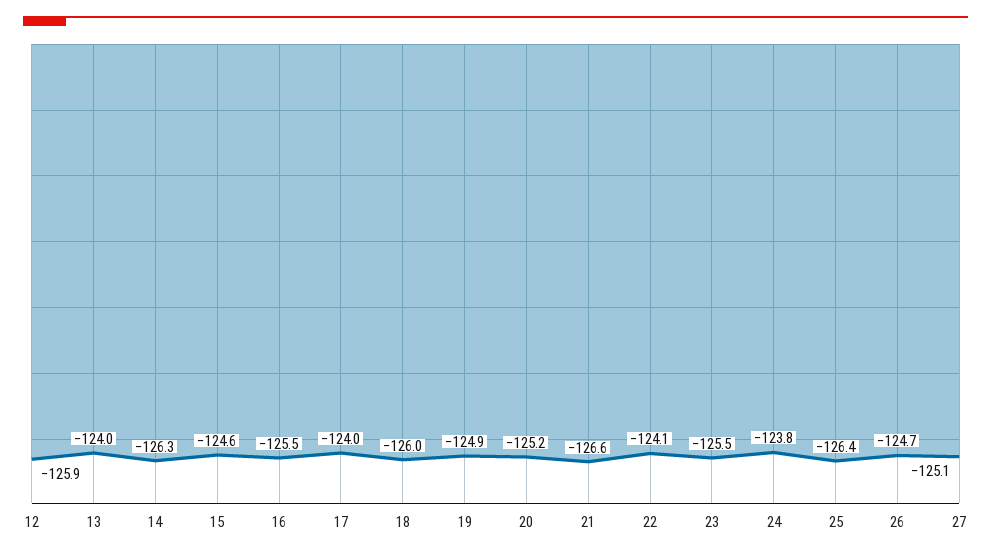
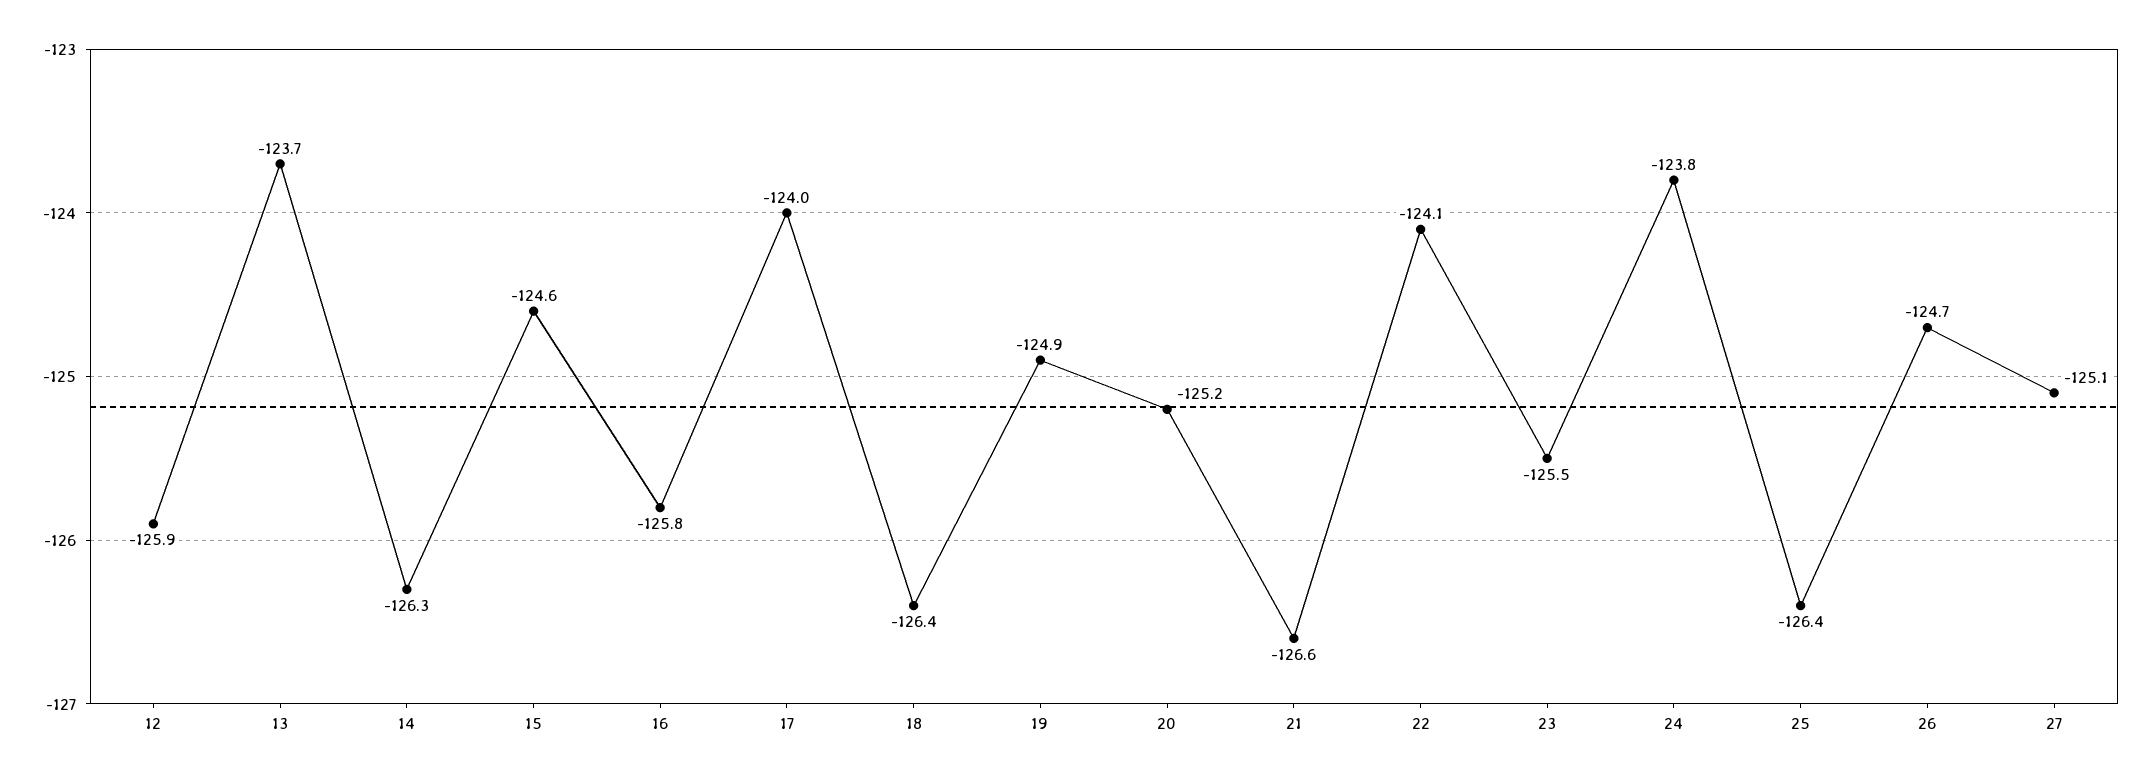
13: -124 -> -123.7
16: -125.5 -> -125.8
18: -126 -> -126.4

